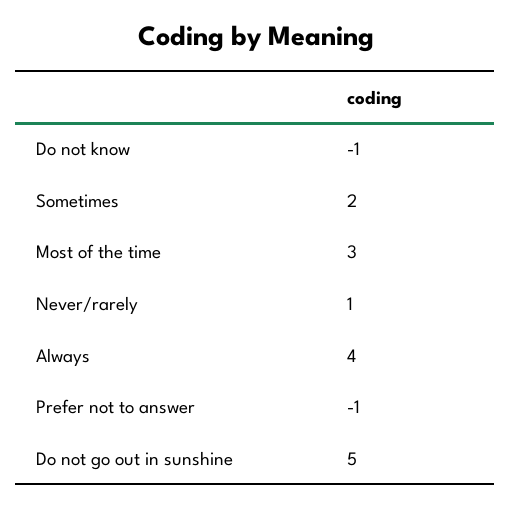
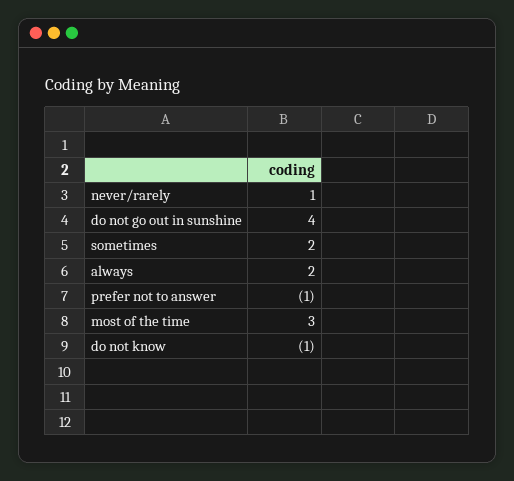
Always: 4 -> 2
Do not go out in sunshine: 5 -> 4

